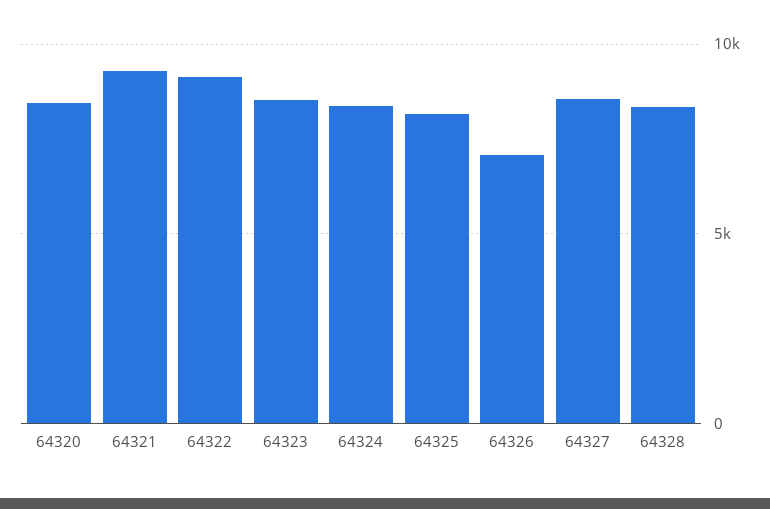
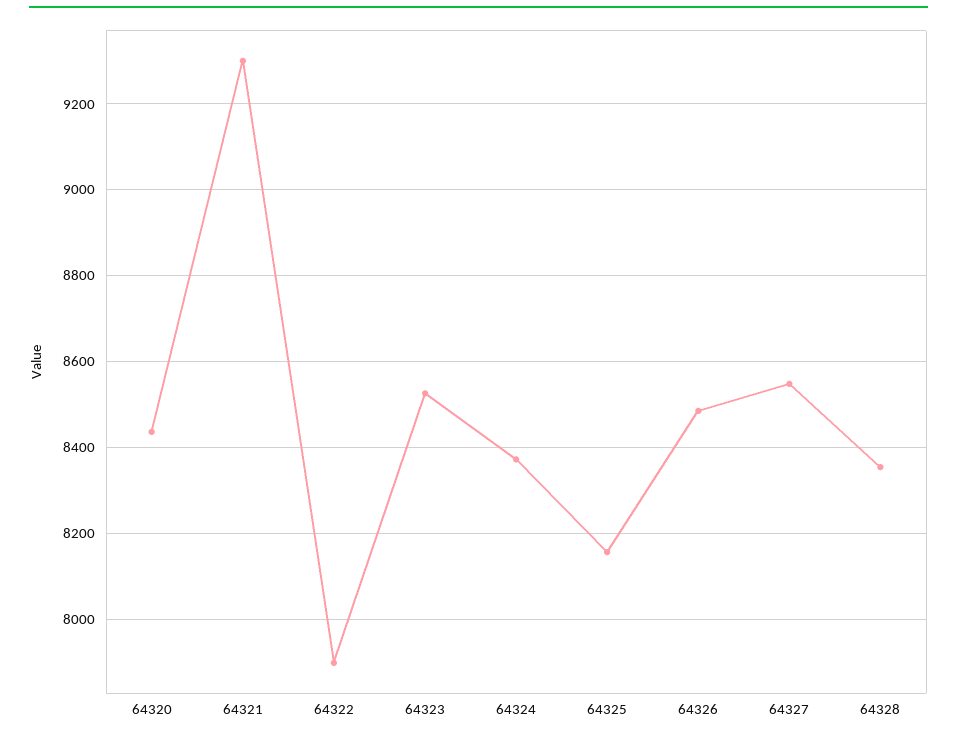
64322: 9000 -> 7900
64326: 7000 -> 8480

